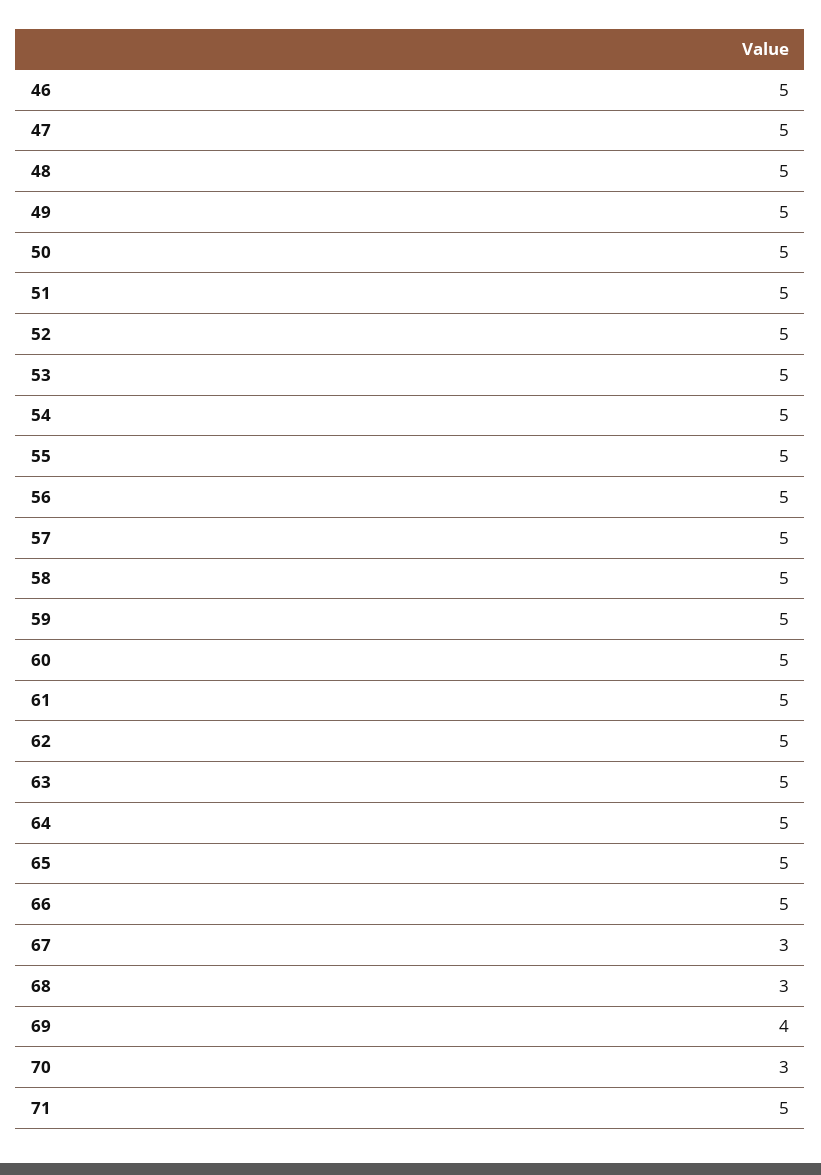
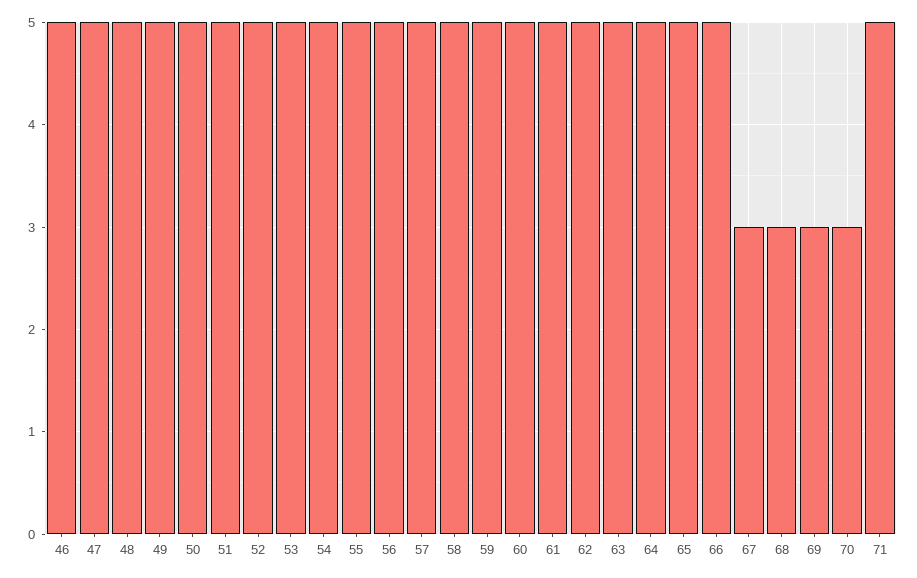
69: 4 -> 3

